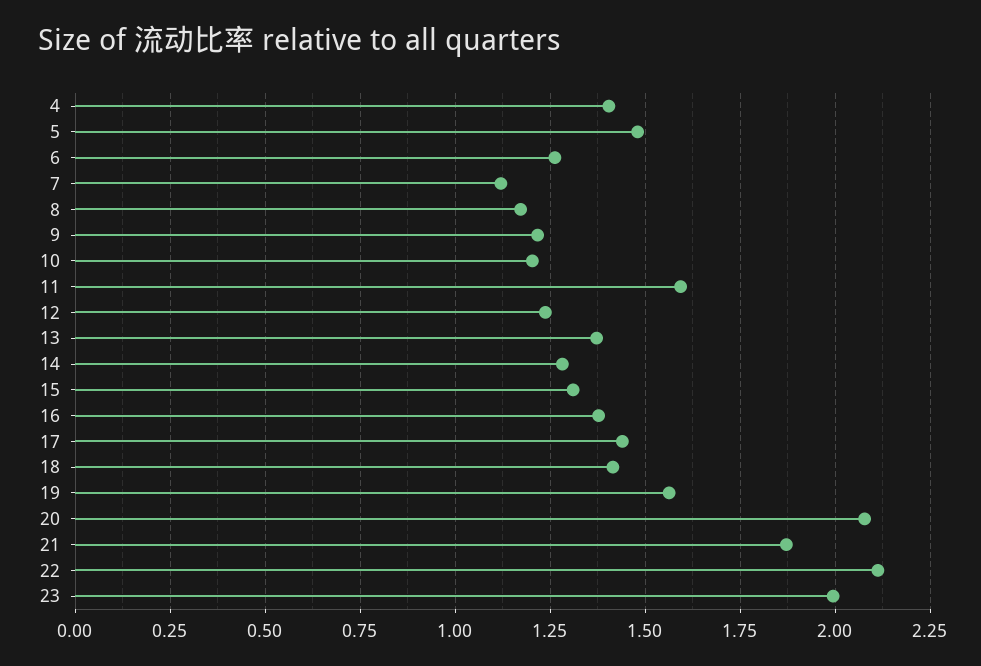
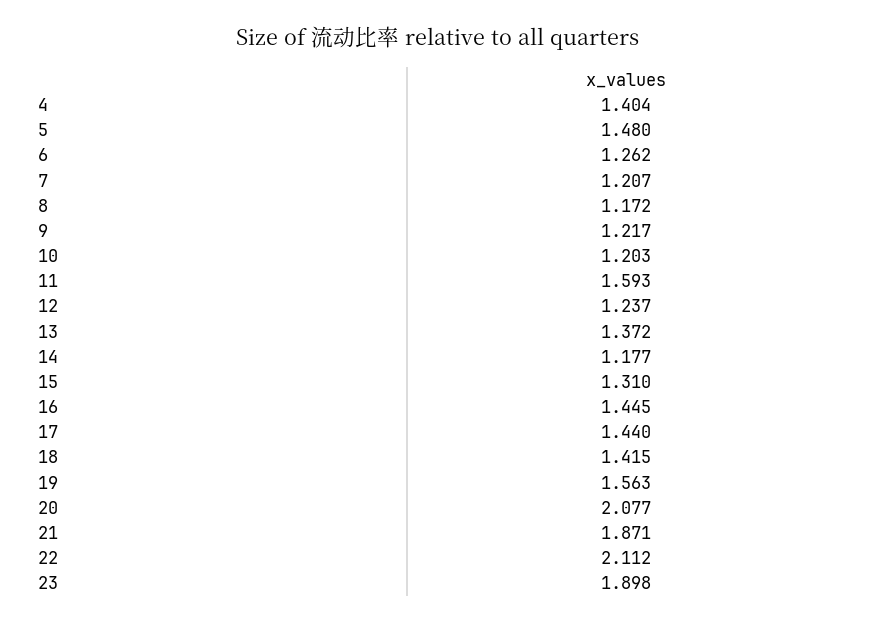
7: 1.125 -> 1.207
14: 1.275 -> 1.177
16: 1.375 -> 1.445
23: 2 -> 1.898

